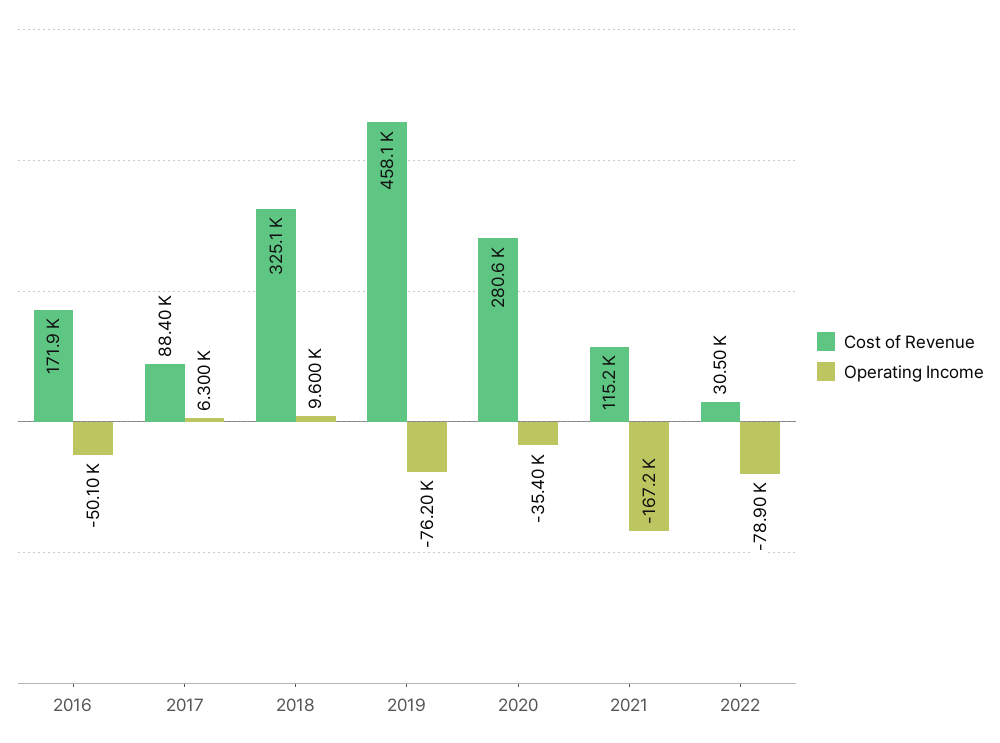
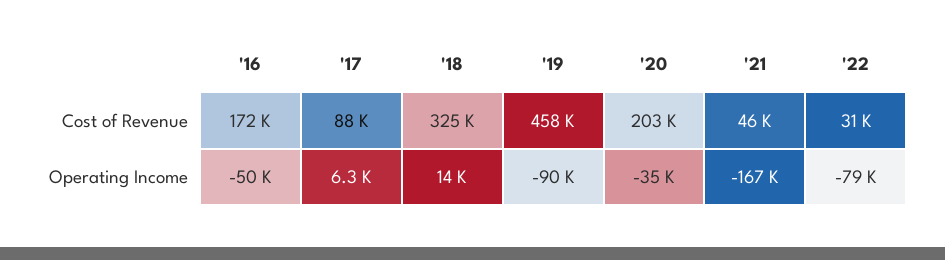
Operating Income, 2018: 9600 -> 14000
Operating Income, 2019: -76200 -> -90000
Cost of Revenue, 2020: 280600 -> 203000
Cost of Revenue, 2021: 115200 -> 46000

